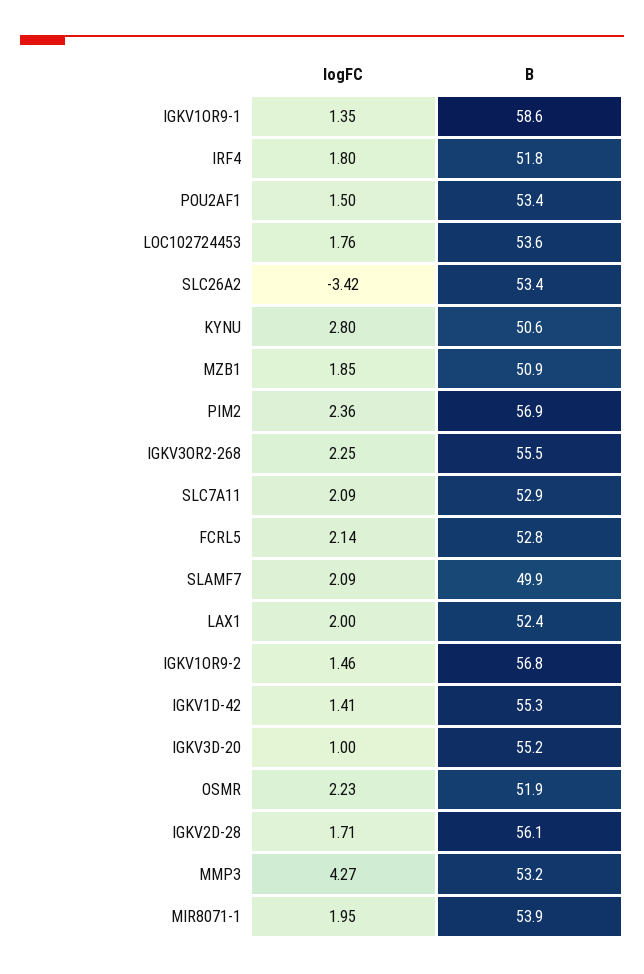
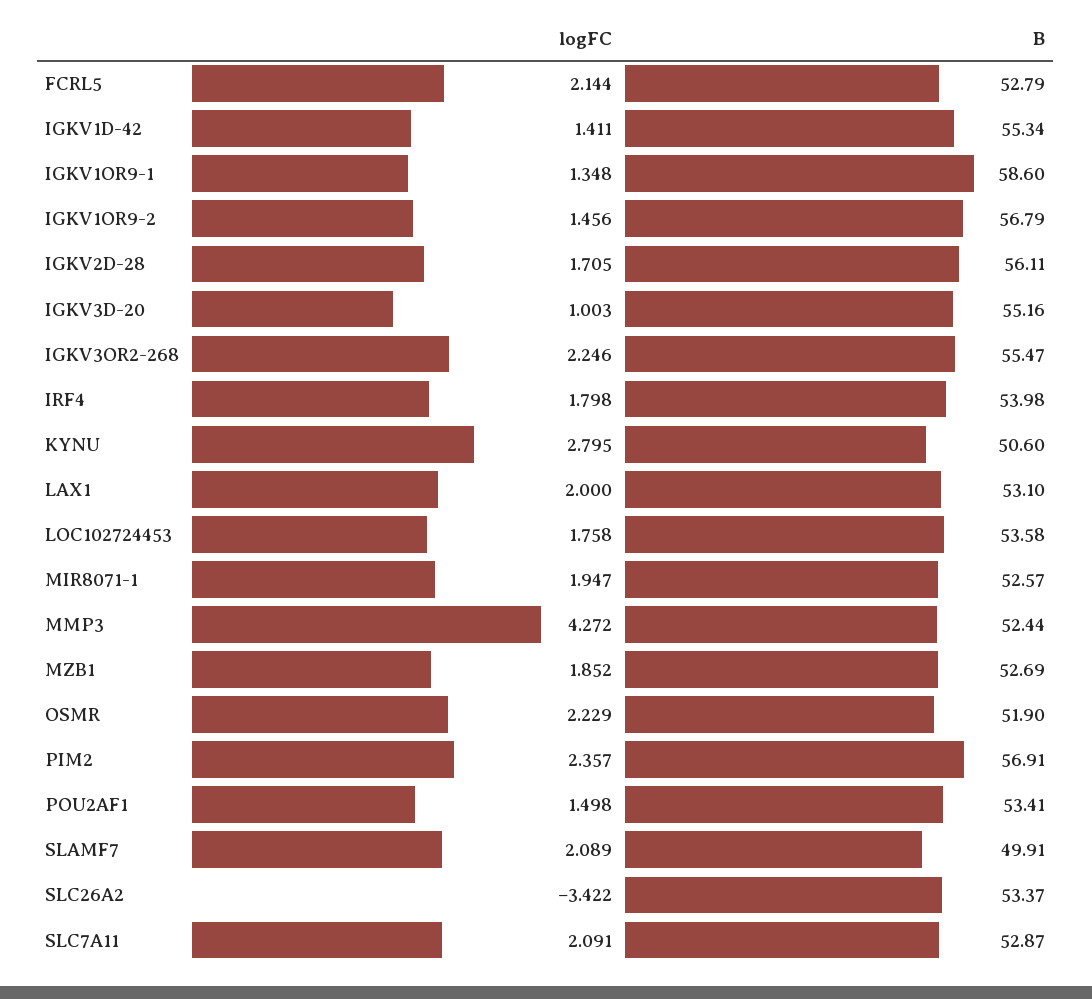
B, IRF4: 51.8 -> 53.98
B, MZB1: 50.9 -> 52.69
B, LAX1: 52.4 -> 53.1
B, MMP3: 53.2 -> 52.44
B, MIR8071-1: 53.9 -> 52.57

